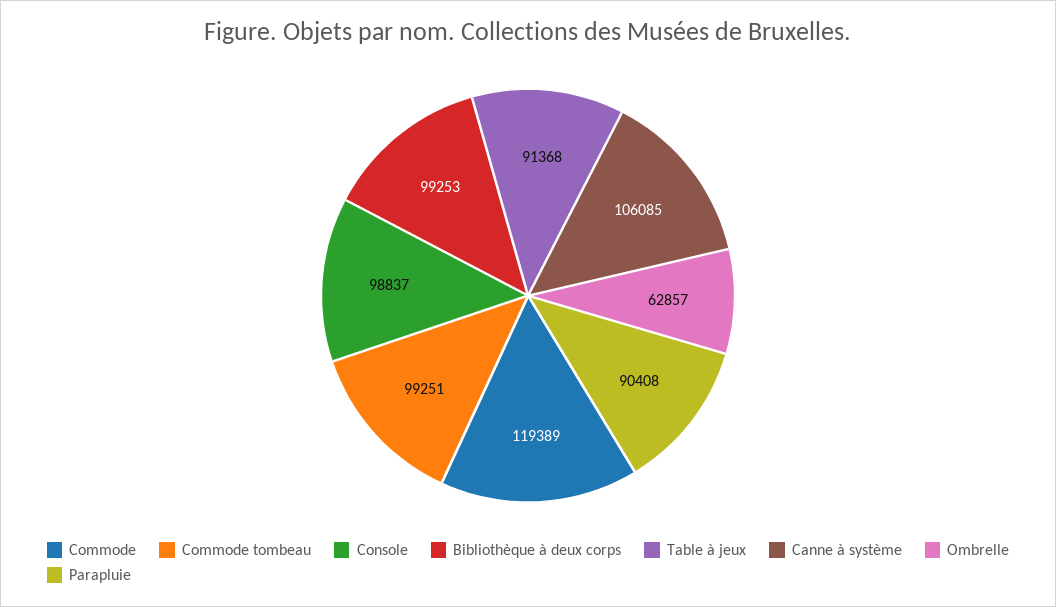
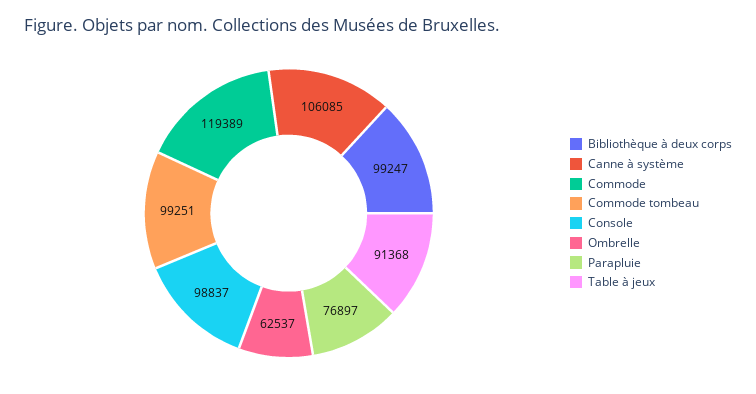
Bibliothèque à deux corps: 99253 -> 99247
Ombrelle: 62857 -> 62537
Parapluie: 90408 -> 76897

